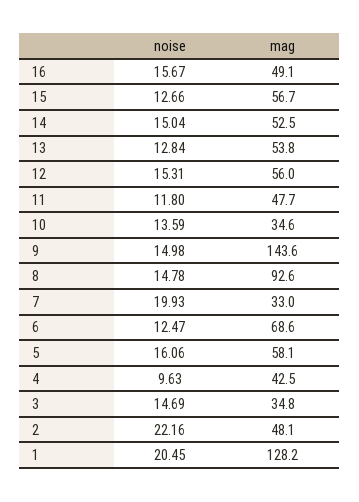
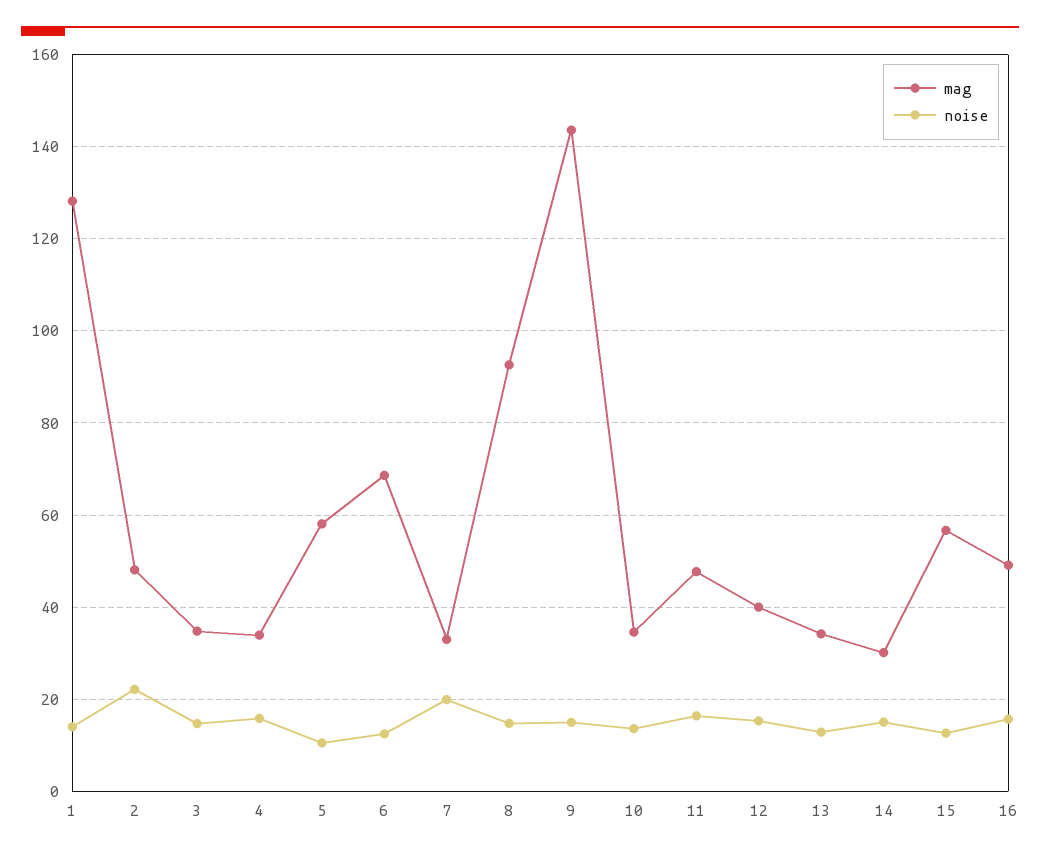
mag, 14: 52.5 -> 30
mag, 13: 53.8 -> 34
mag, 12: 56 -> 40
noise, 11: 11.8 -> 16
noise, 5: 16.06 -> 10
noise, 4: 9.63 -> 16
mag, 4: 42.5 -> 34
noise, 1: 20.45 -> 14

